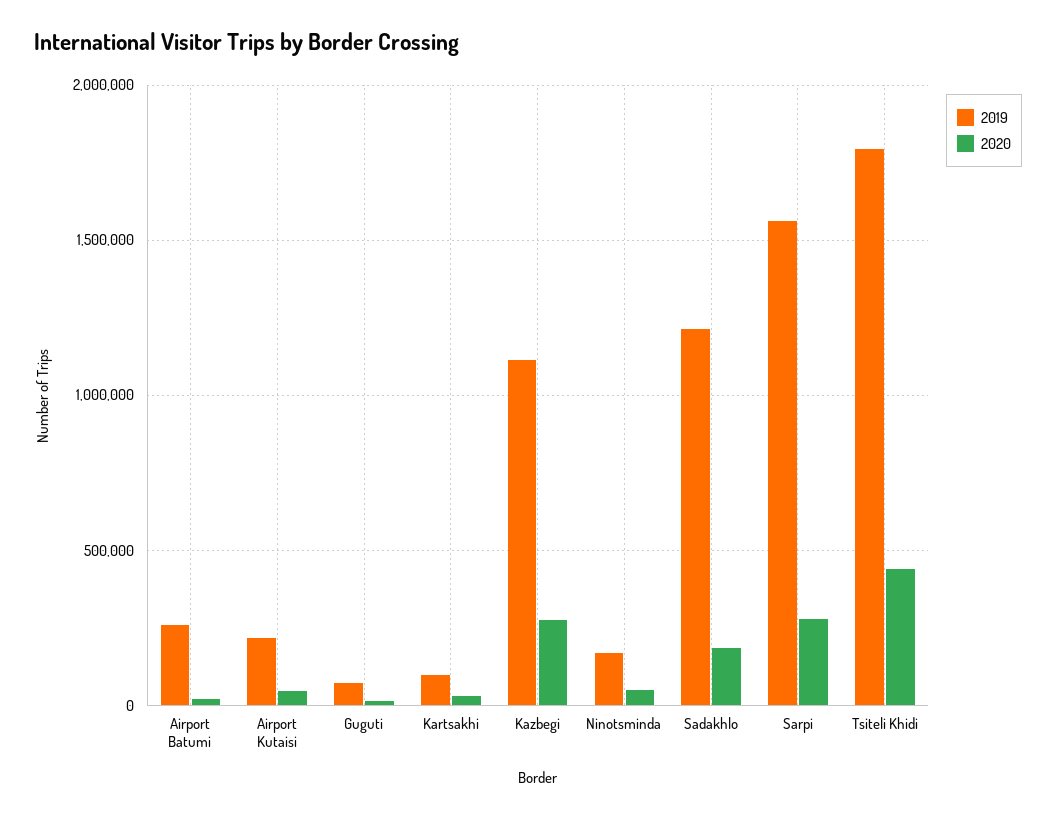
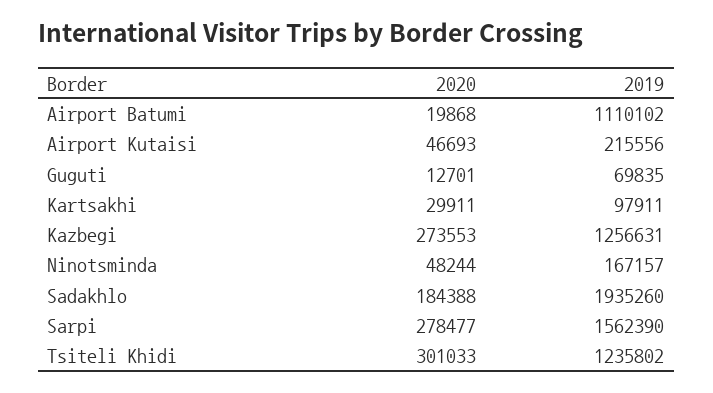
2019, Airport Batumi: 250000 -> 1110102
2019, Kazbegi: 1100000 -> 1256631
2019, Sadakhlo: 1200000 -> 1935260
2019, Tsiteli Khidi: 1800000 -> 1235802
2020, Tsiteli Khidi: 450000 -> 301033

